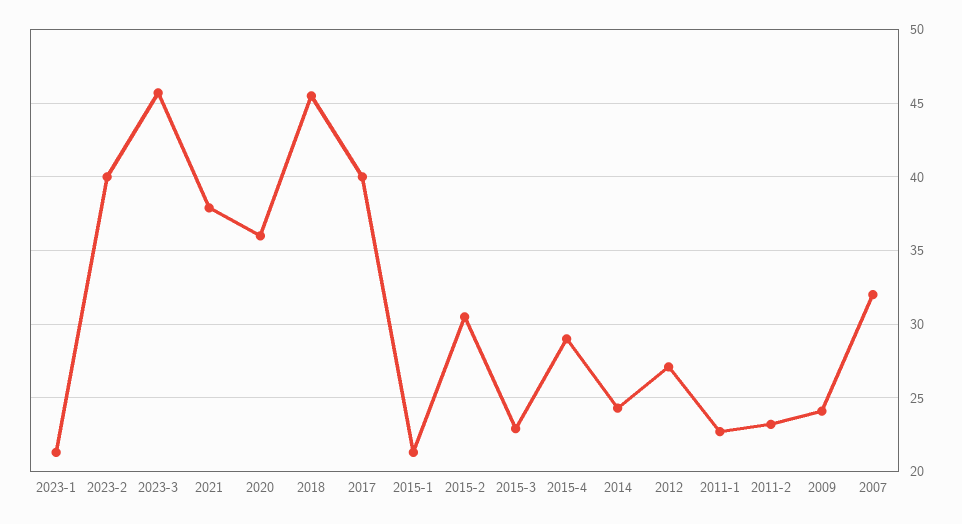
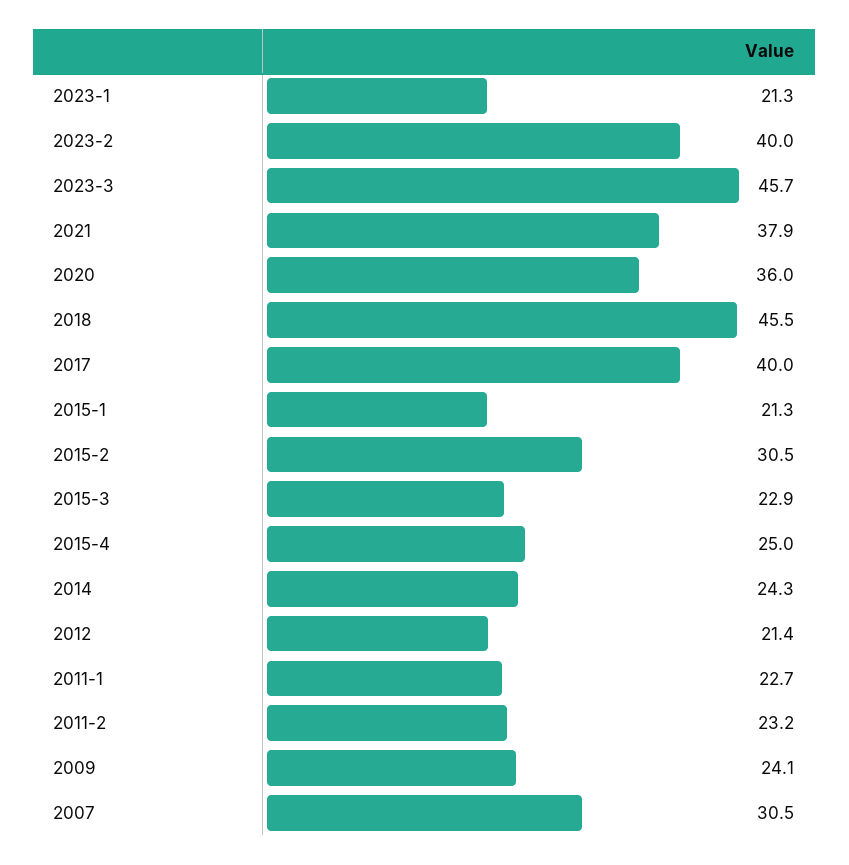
2015-4: 29 -> 25
2012: 27 -> 21.4
2007: 32 -> 30.5

